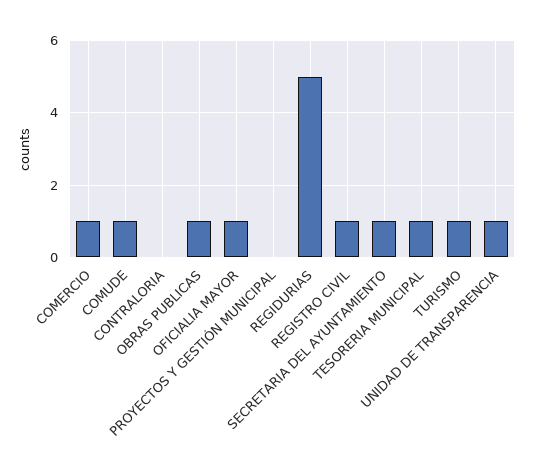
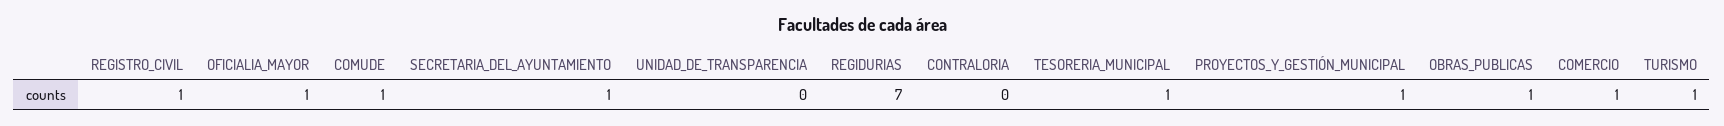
PROYECTOS Y GESTIÓN MUNICIPAL: 0 -> 1
REGIDURIAS: 5 -> 7
UNIDAD DE TRANSPARENCIA: 1 -> 0

